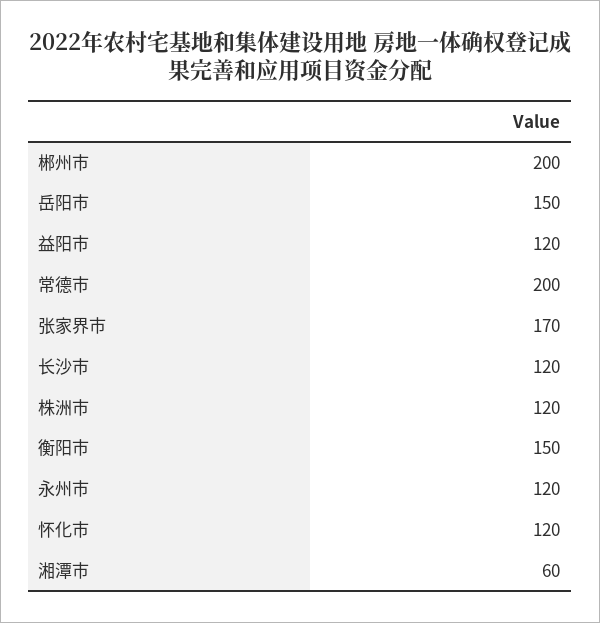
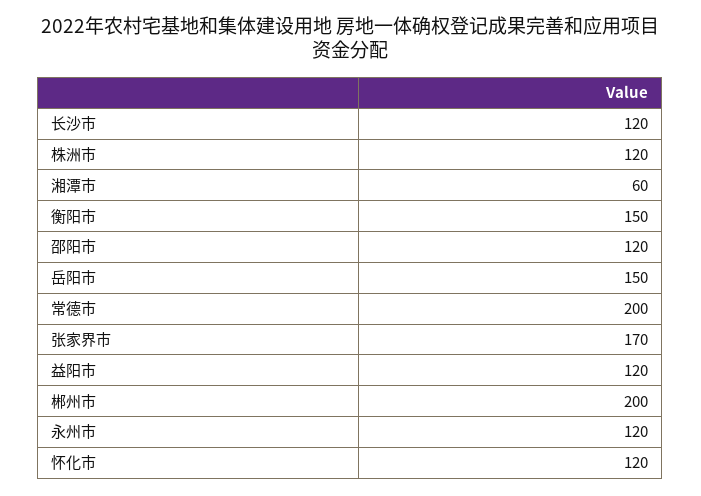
邵阳市: none -> 120

